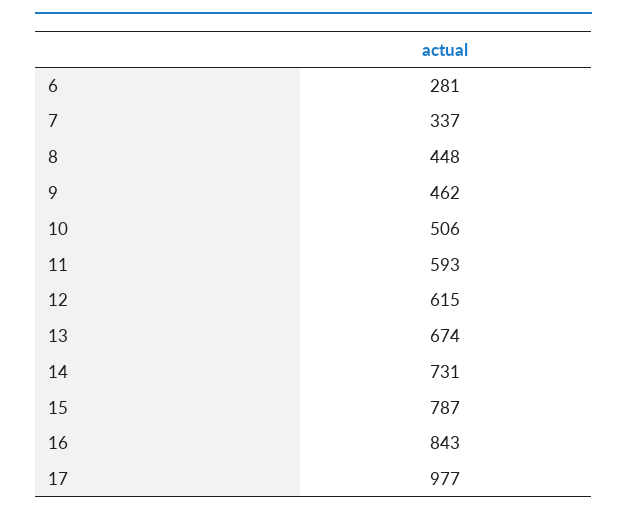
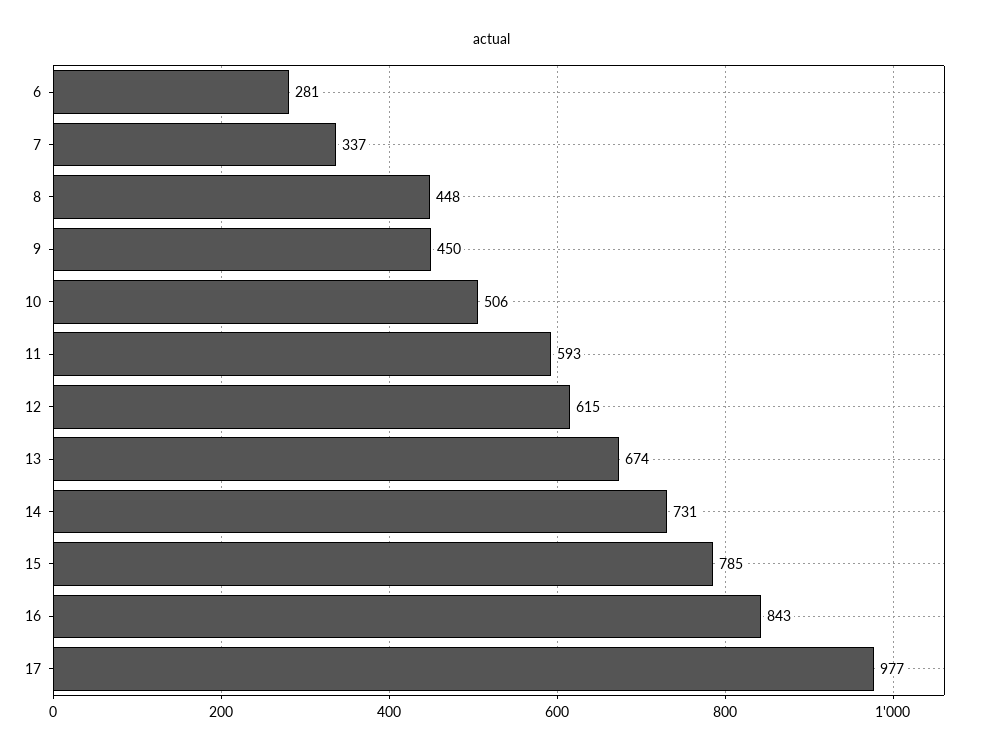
9: 462 -> 450
15: 787 -> 785

